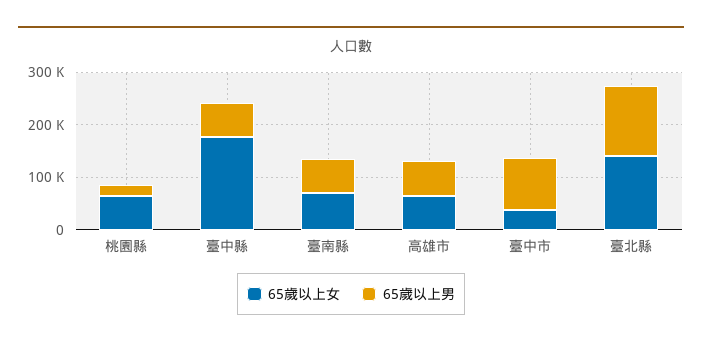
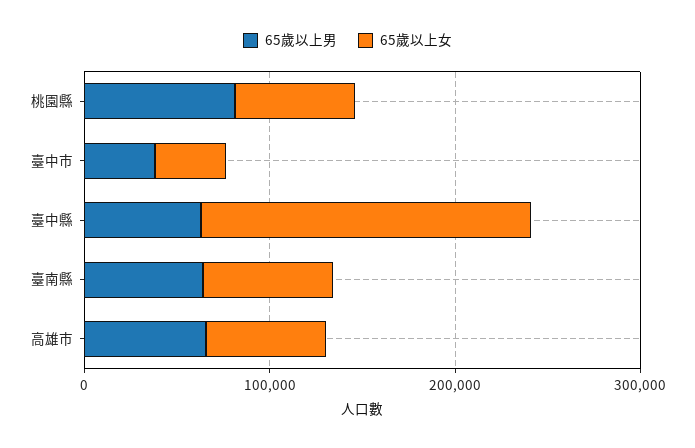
65歲以上男, 桃園縣: 20000 -> 80000
65歲以上男, 臺中市: 100000 -> 40000
65歲以上女, 臺北縣: 140000 -> none
65歲以上男, 臺北縣: 140000 -> none

